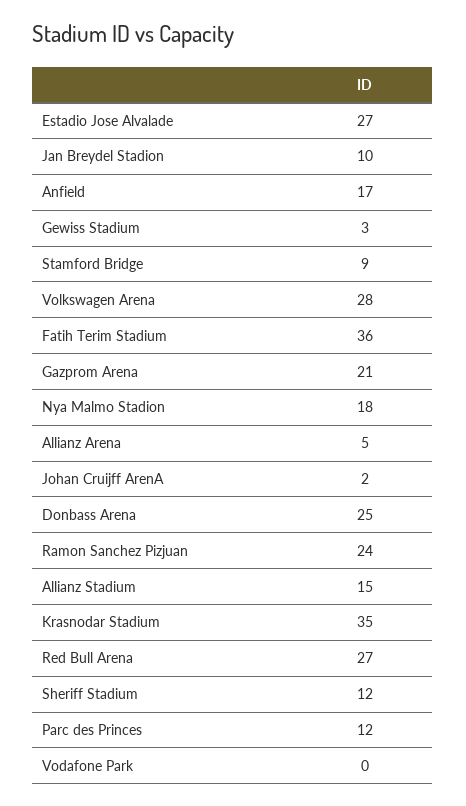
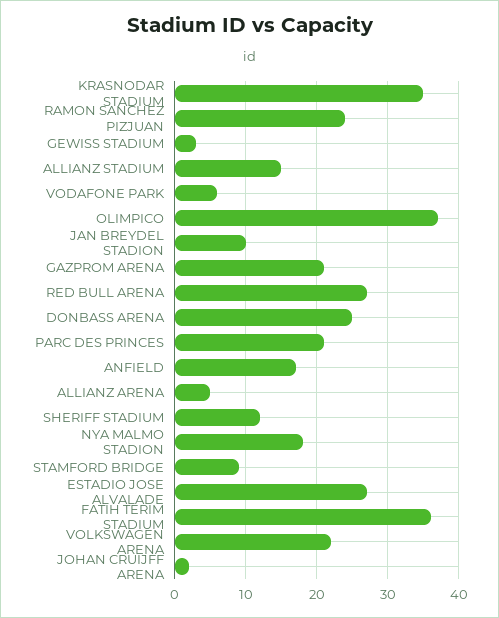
Volkswagen Arena: 28 -> 22
Parc des Princes: 12 -> 21
Vodafone Park: 0 -> 6
OLIMPICO: none -> 37

